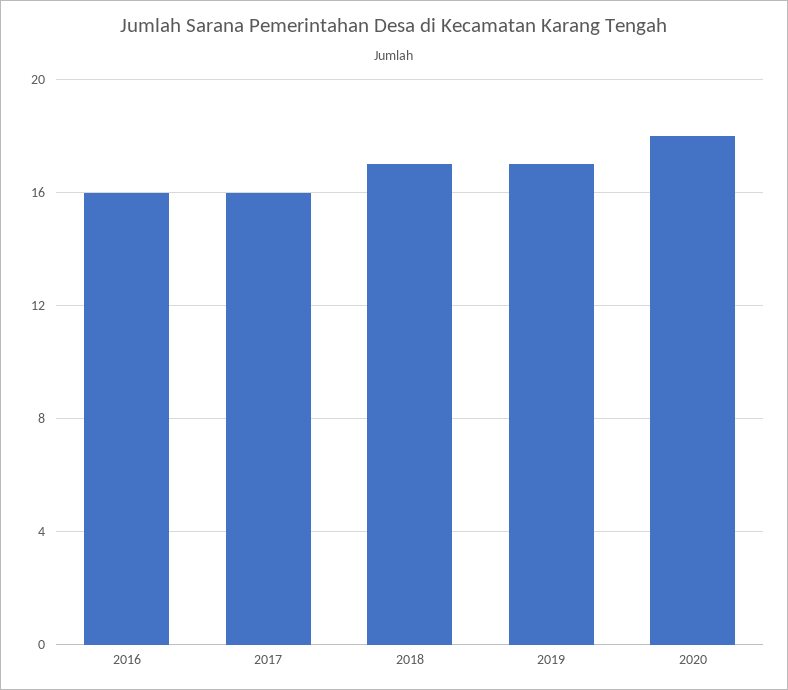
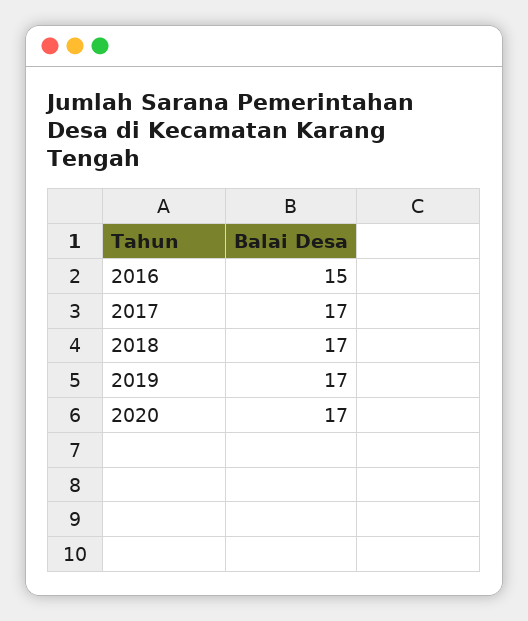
2016: 16 -> 15
2017: 16 -> 17
2020: 18 -> 17

